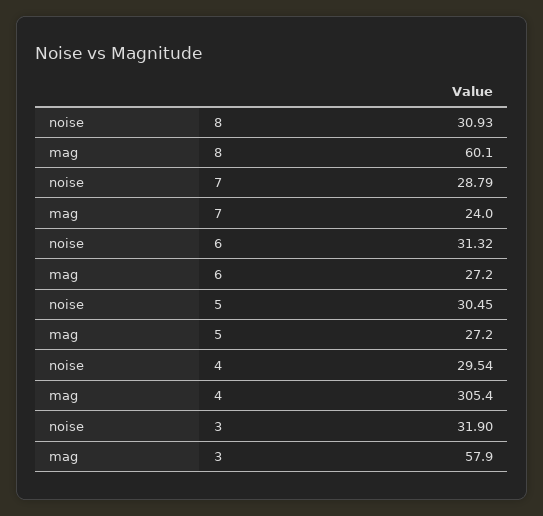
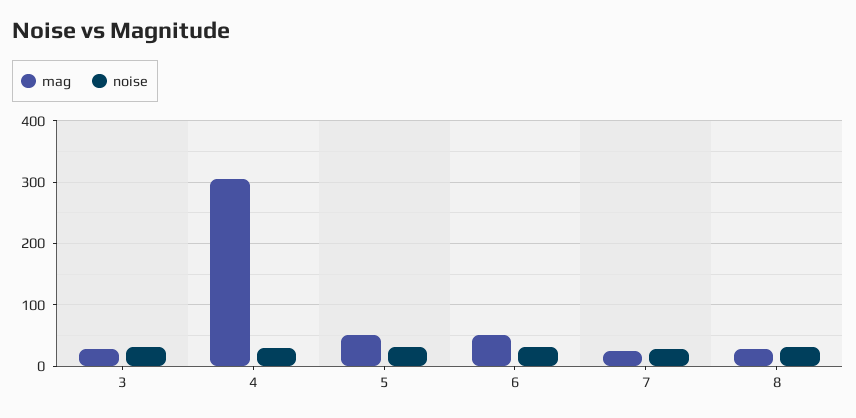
mag, 8: 60.1 -> 30
mag, 6: 27.2 -> 50
mag, 5: 27.2 -> 50
mag, 3: 57.9 -> 30

